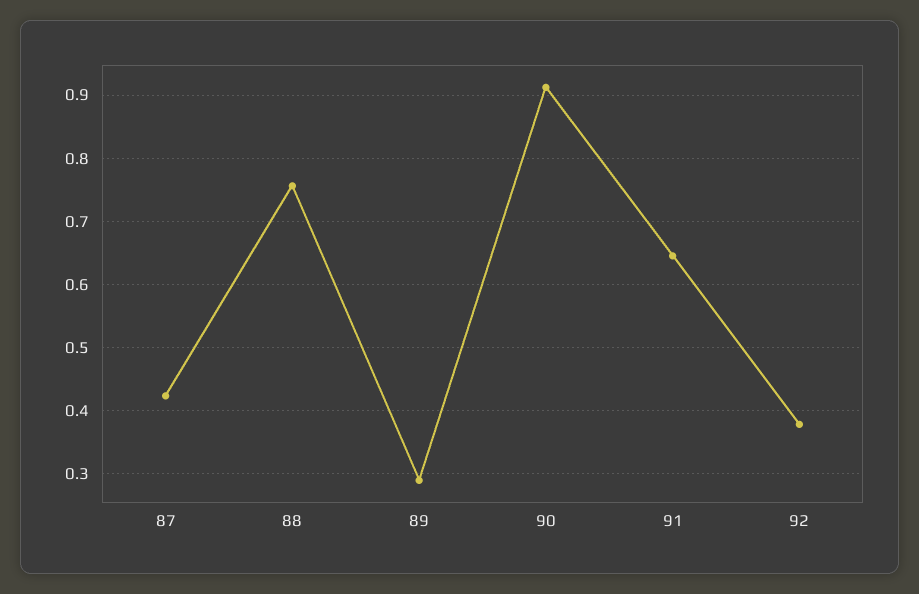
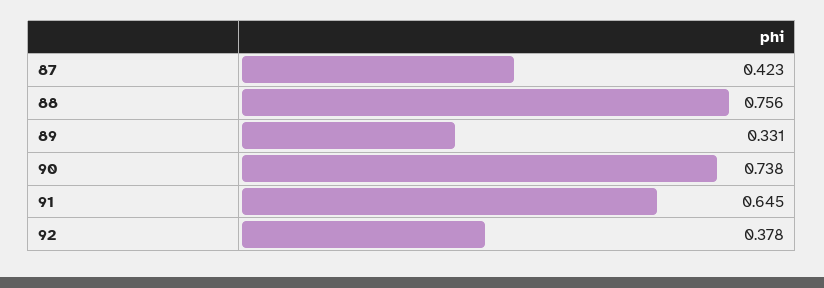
89: 0.29 -> 0.331
90: 0.91 -> 0.738

